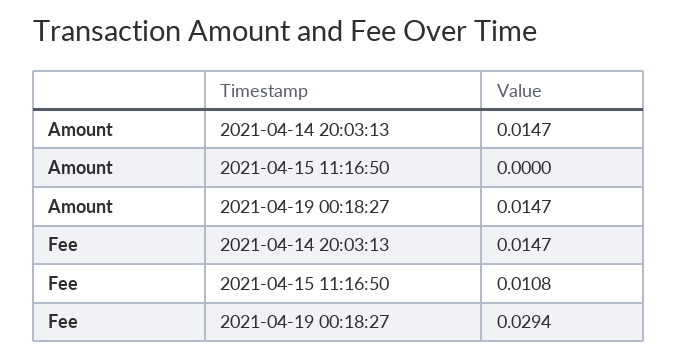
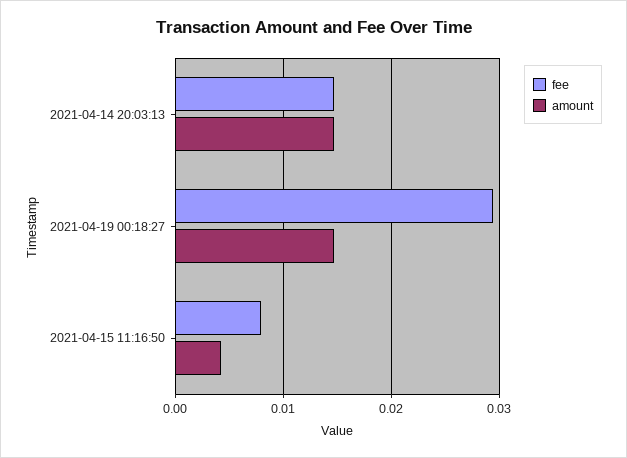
Amount, 2021-04-15 11:16:50: 0 -> 0.004
Fee, 2021-04-15 11:16:50: 0.0108 -> 0.008

